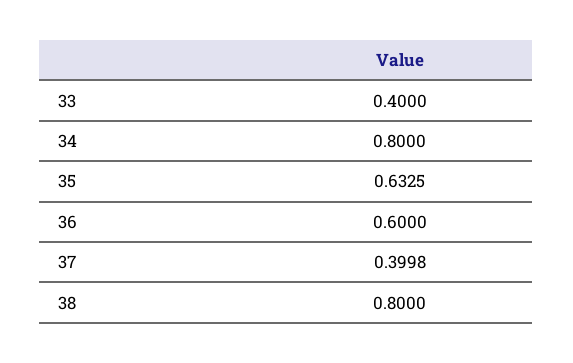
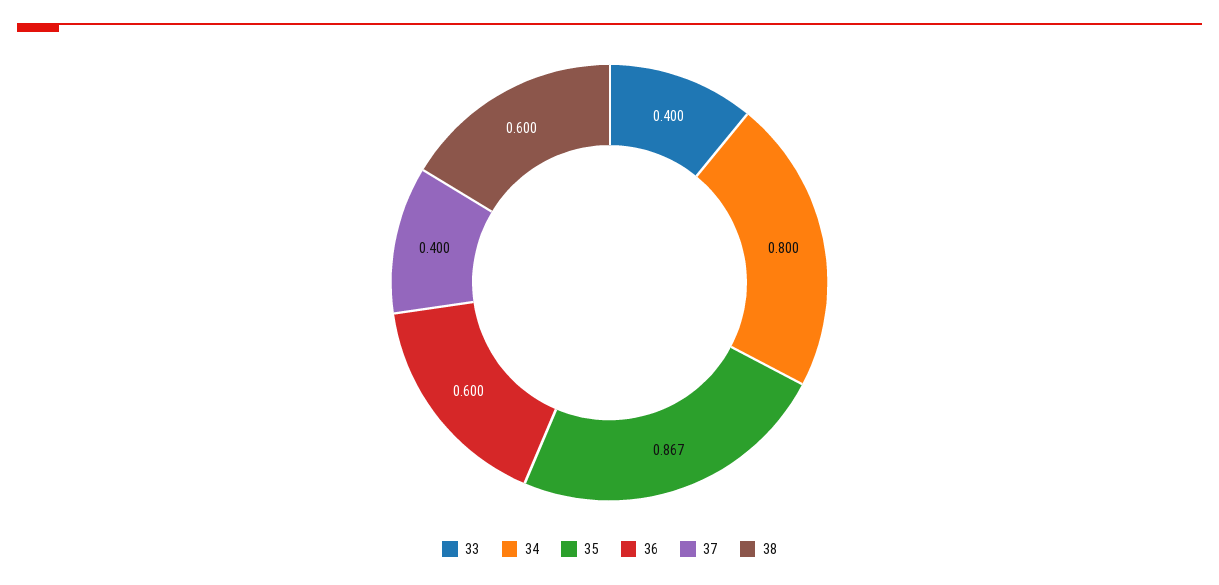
35: 0.6325 -> 0.867
38: 0.8 -> 0.6

